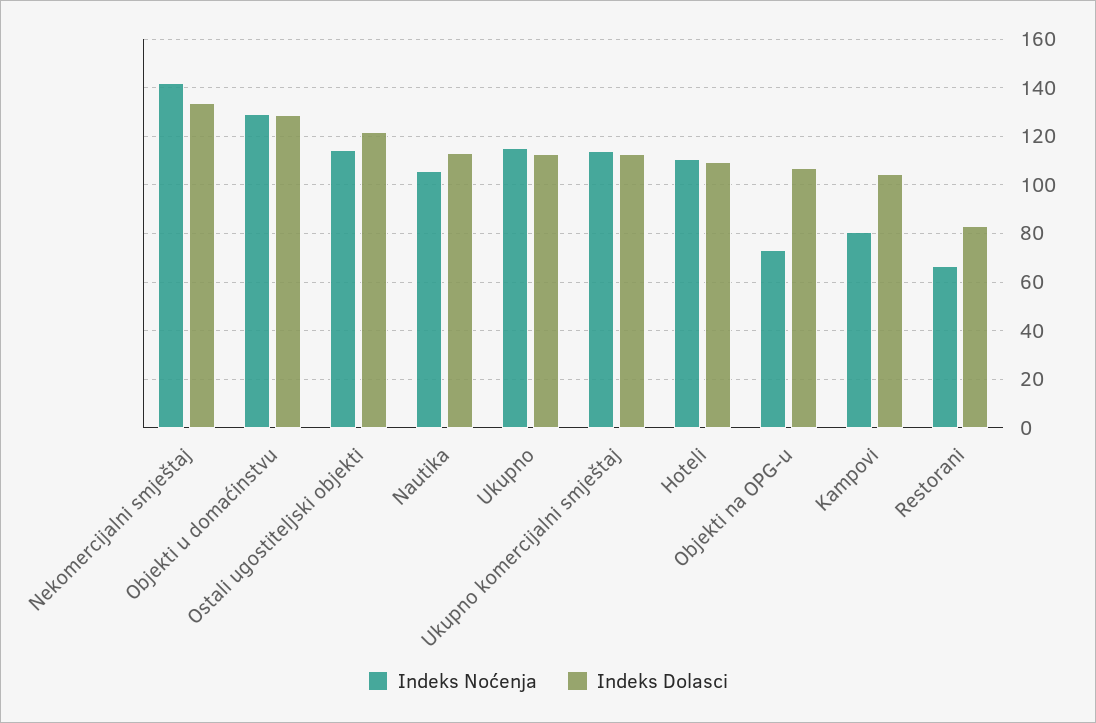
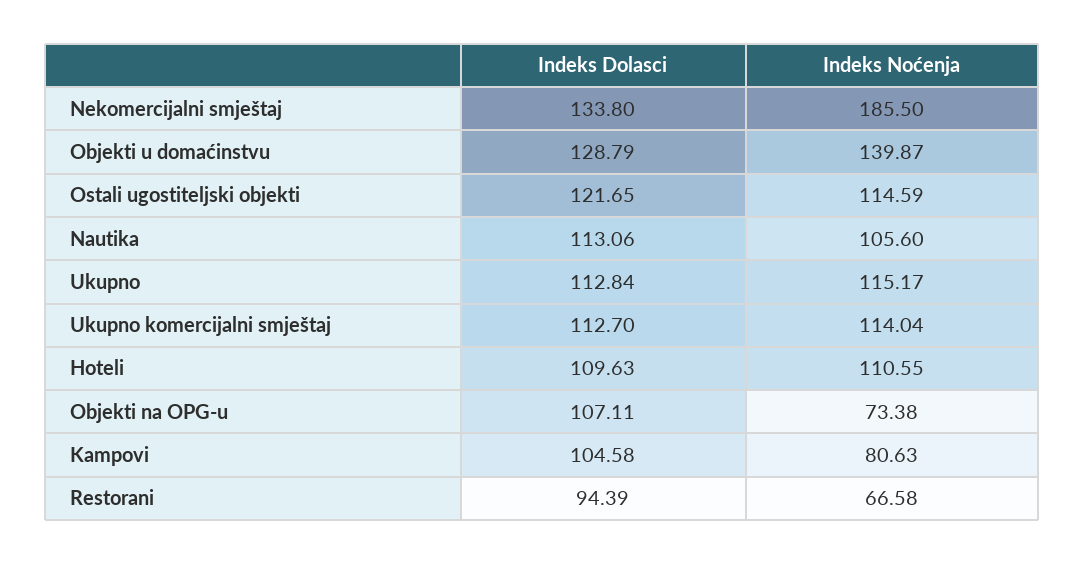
Indeks Noćenja, Nekomercijalni smještaj: 142.5 -> 185.5
Indeks Noćenja, Objekti u domaćinstvu: 130 -> 139.87
Indeks Dolasci, Restorani: 82.5 -> 94.39

